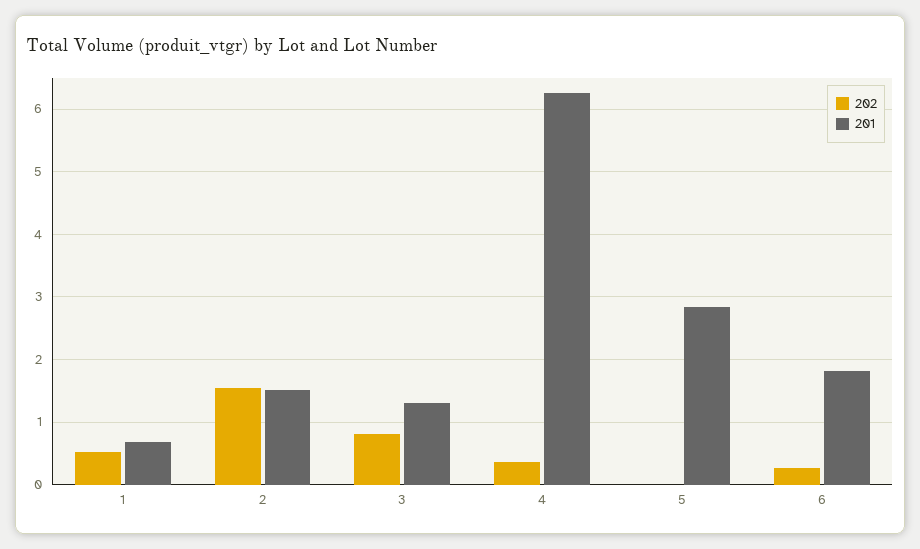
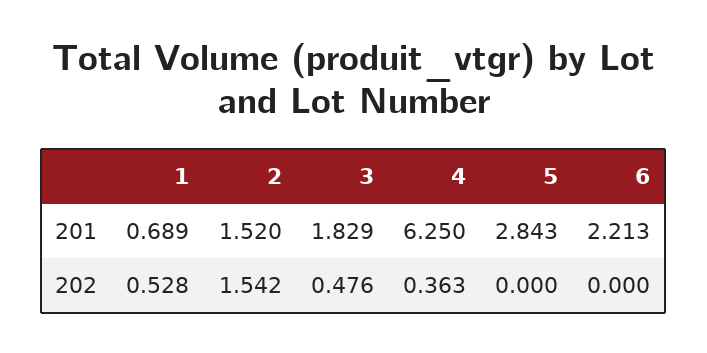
202, 3: 0.8 -> 0.476
201, 3: 1.3 -> 1.829
202, 6: 0.3 -> 0
201, 6: 1.8 -> 2.213

